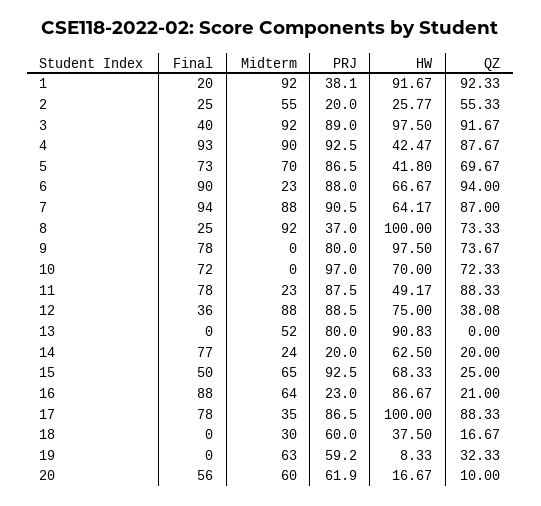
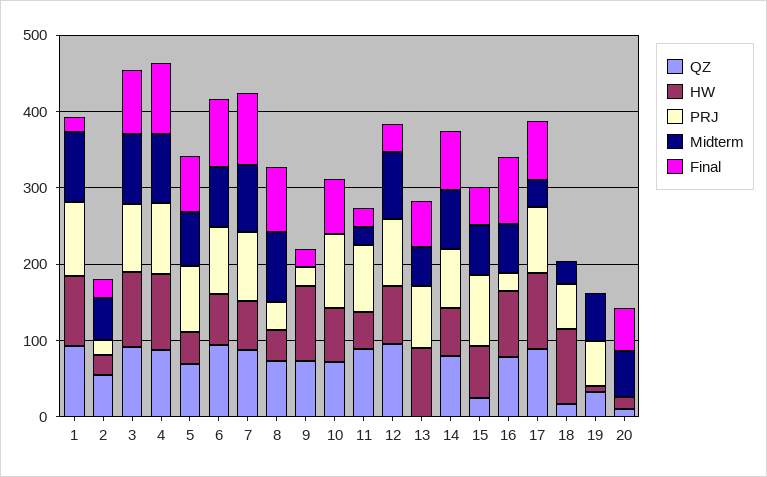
PRJ, 1: 38.1 -> 100
Final, 3: 40 -> 80
HW, 4: 42.47 -> 100
Midterm, 6: 23 -> 80
Final, 8: 25 -> 80
HW, 8: 100 -> 40
Final, 9: 78 -> 20
PRJ, 9: 80 -> 20
Final, 11: 78 -> 20
QZ, 12: 38.08 -> 100
Final, 13: 0 -> 60
Midterm, 14: 24 -> 80
PRJ, 14: 20 -> 80
QZ, 14: 20 -> 80
QZ, 16: 21 -> 80
HW, 18: 37.5 -> 100
PRJ, 20: 61.9 -> 0

